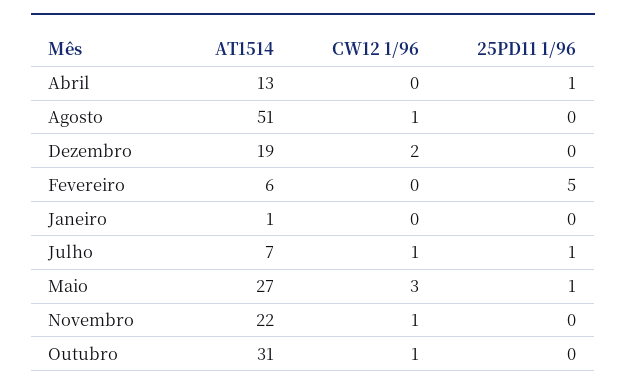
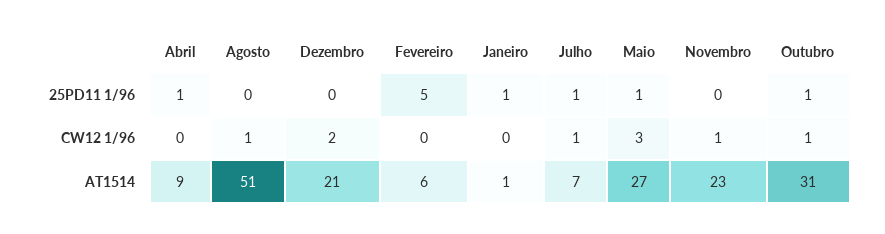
AT1514, Abril: 13 -> 9
AT1514, Dezembro: 19 -> 21
25PD11 1/96, Janeiro: 0 -> 1
AT1514, Novembro: 22 -> 23
25PD11 1/96, Outubro: 0 -> 1

